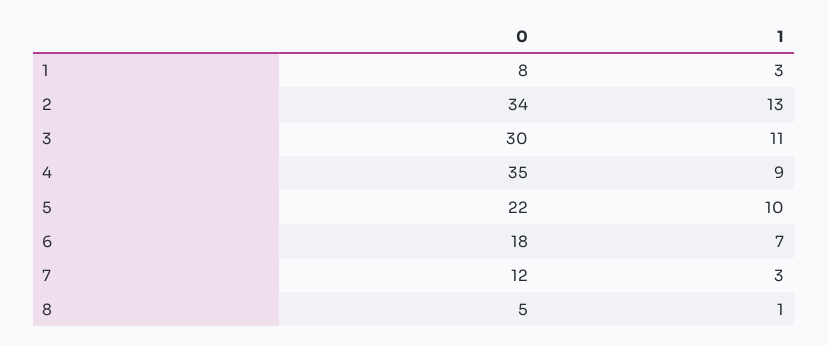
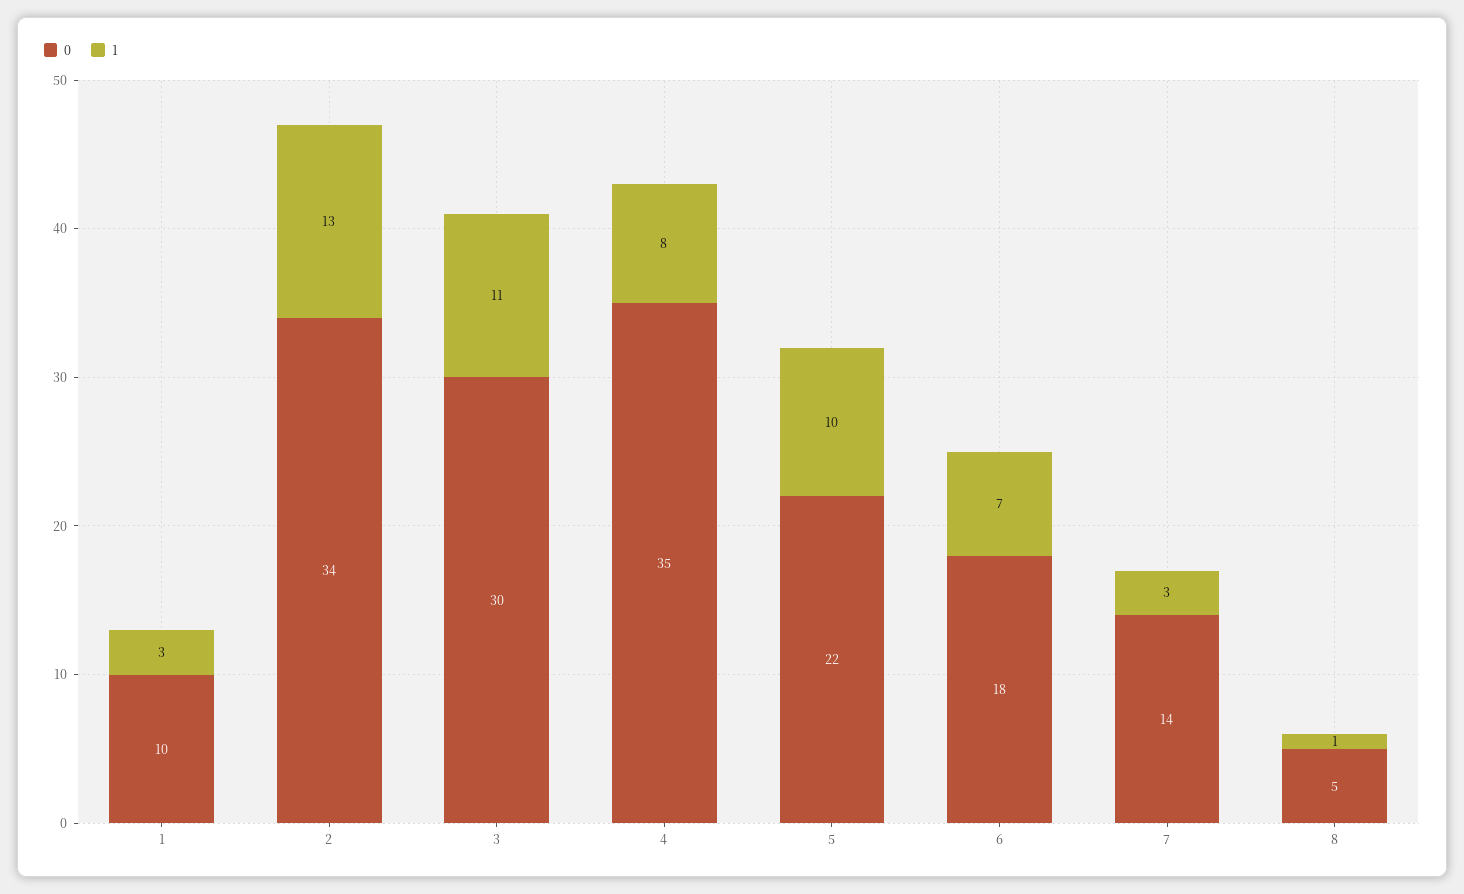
0, 1: 8 -> 10
1, 4: 9 -> 8
0, 7: 12 -> 14

